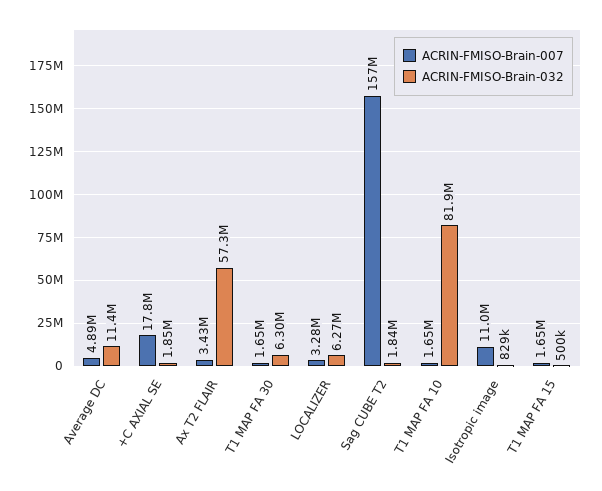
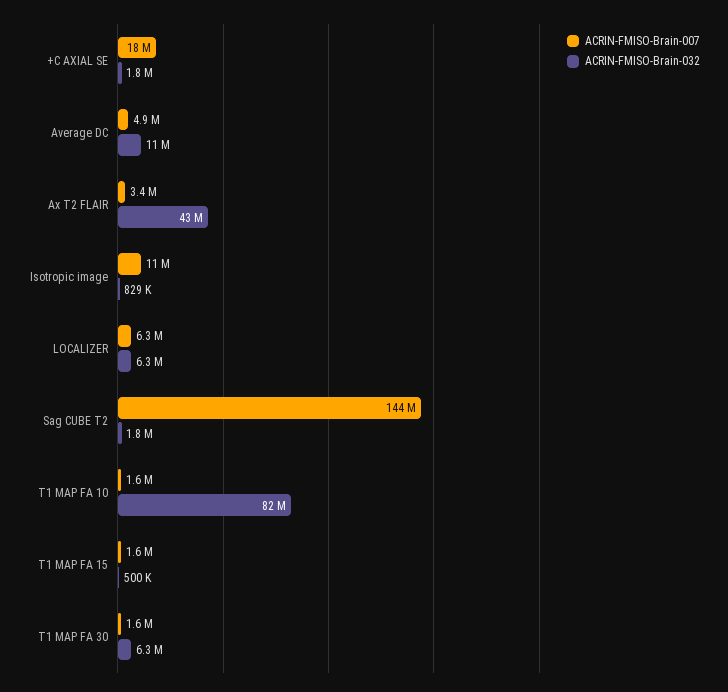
ACRIN-FMISO-Brain-032, Ax T2 FLAIR: 57300000 -> 43000000
ACRIN-FMISO-Brain-007, LOCALIZER: 3280000 -> 6300000
ACRIN-FMISO-Brain-007, Sag CUBE T2: 157000000 -> 144000000

